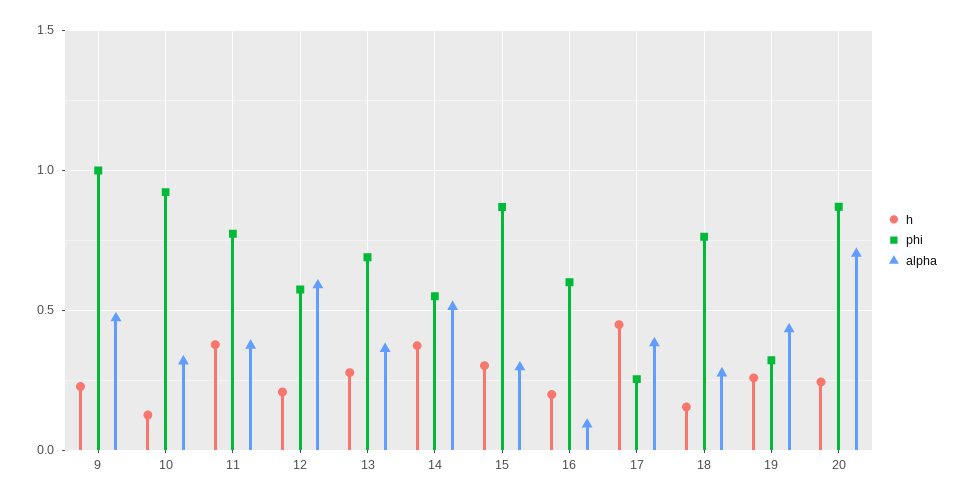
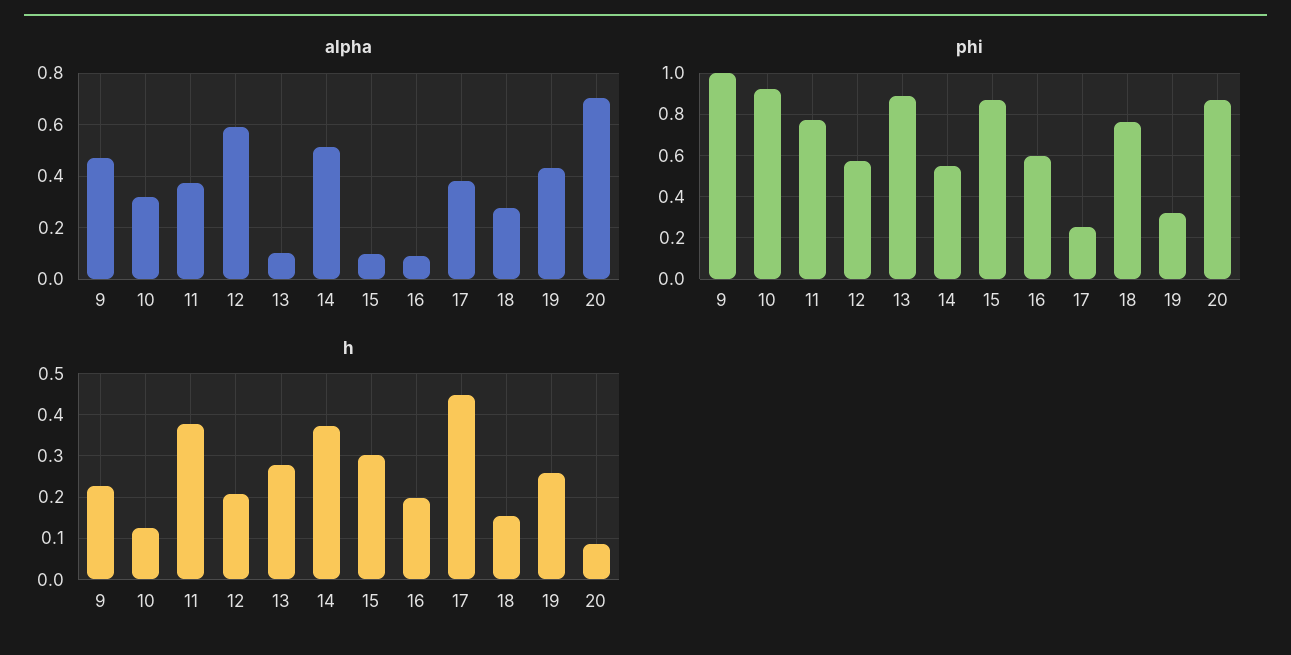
phi, 13: 0.7 -> 0.9
alpha, 13: 0.35 -> 0.1
alpha, 15: 0.3 -> 0.1
h, 20: 0.25 -> 0.08

